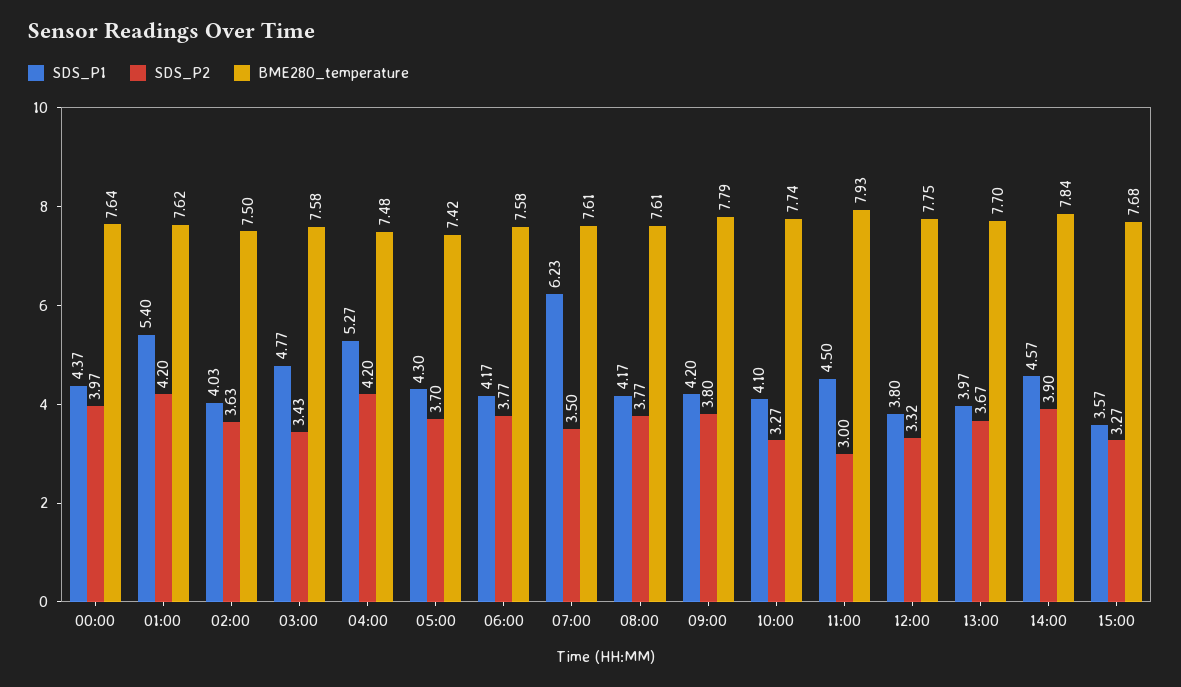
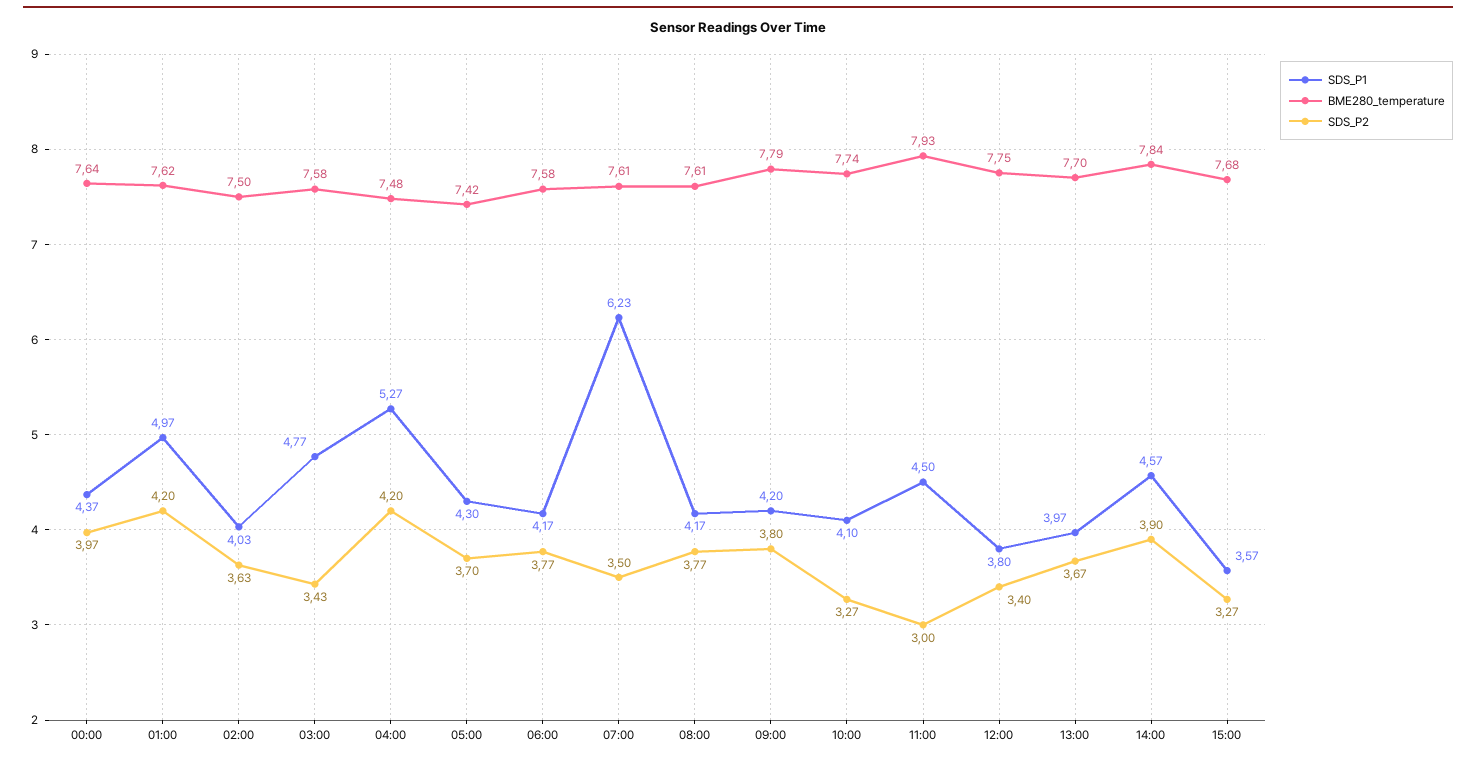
SDS_P1, 01:00: 5.4 -> 4.97
SDS_P2, 12:00: 3.32 -> 3.4

